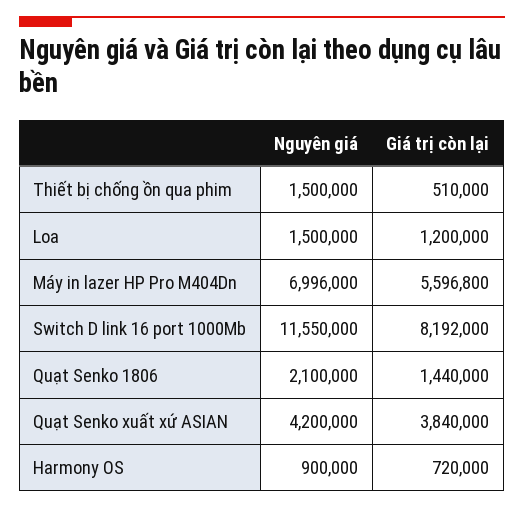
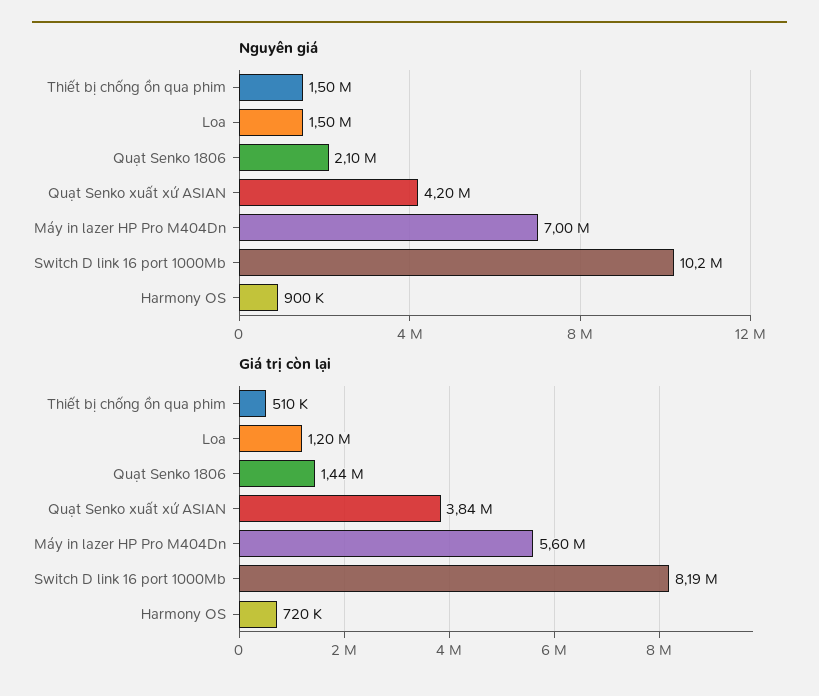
Nguyên giá, Switch D link 16 port 1000Mb: 11550000 -> 10200000

